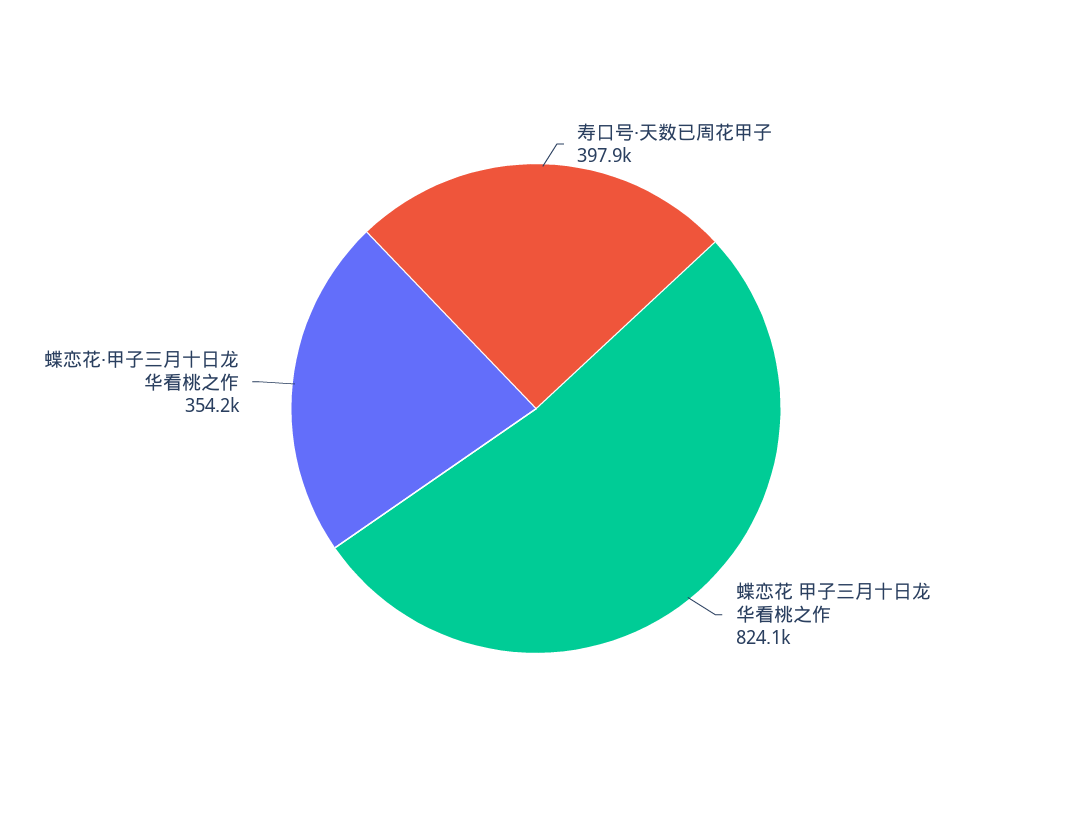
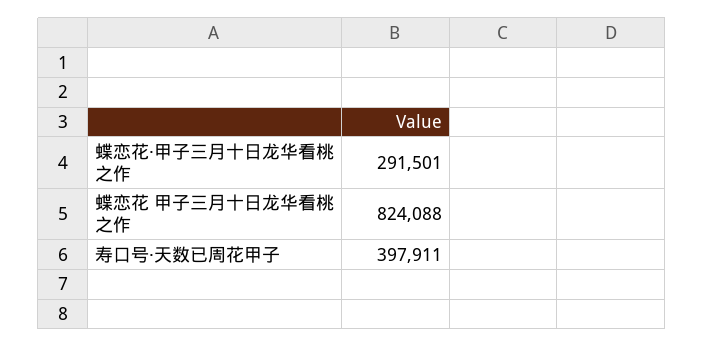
蝶恋花·甲子三月十日龙华看桃之作: 354200 -> 291501

